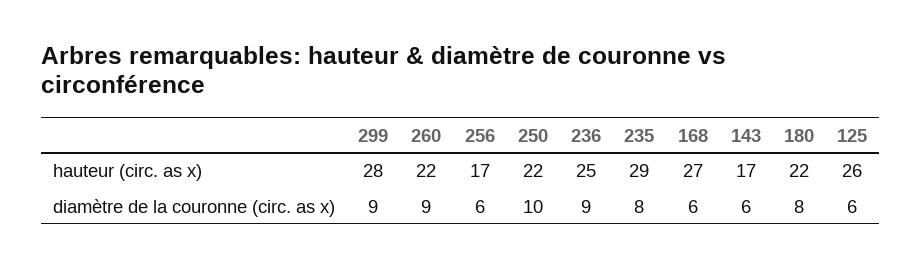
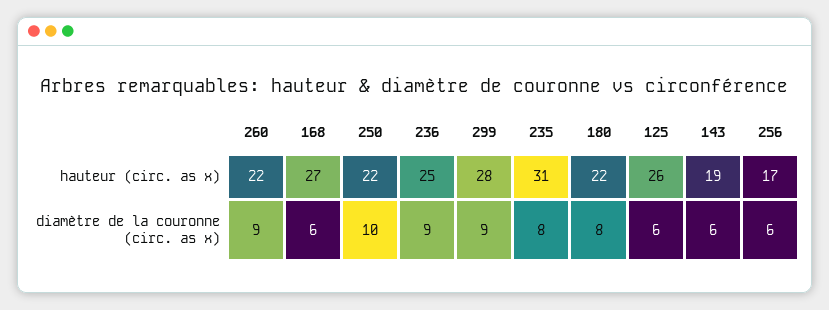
235, hauteur (circ. as x): 29 -> 31
143, hauteur (circ. as x): 17 -> 19

